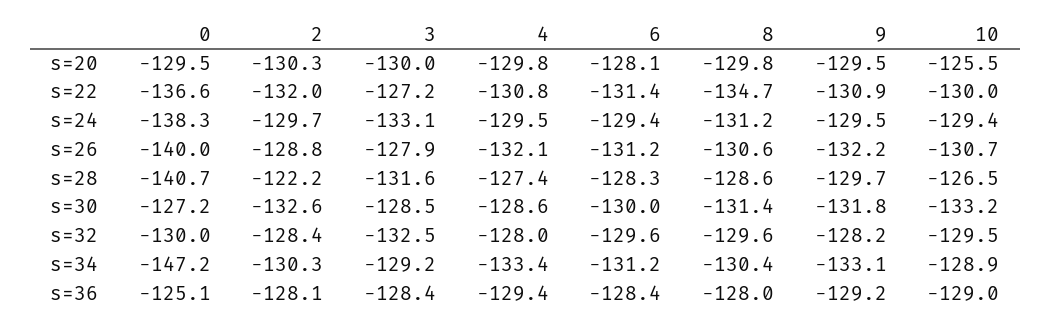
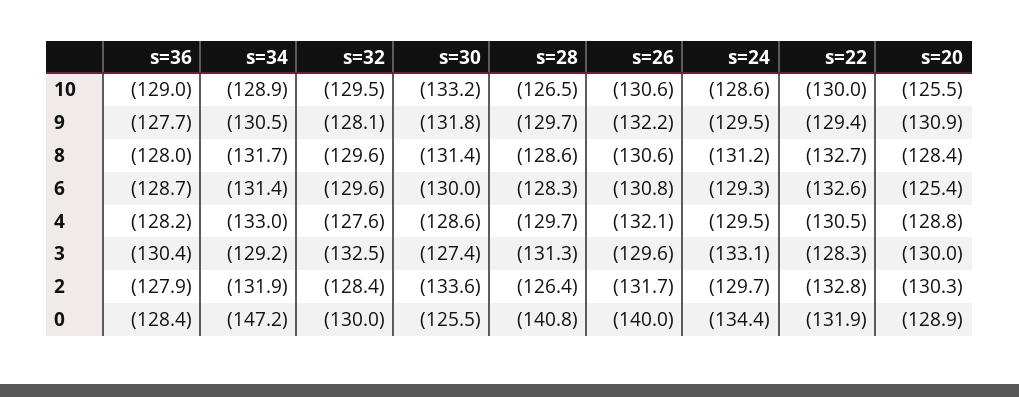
0, s=20: -129.5 -> -128.9
4, s=20: -129.8 -> -128.8
6, s=20: -128.1 -> -125.4
8, s=20: -129.8 -> -128.4
9, s=20: -129.5 -> -130.9
0, s=22: -136.6 -> -131.9
2, s=22: -132 -> -132.8
3, s=22: -127.2 -> -128.3
4, s=22: -130.8 -> -130.5
6, s=22: -131.4 -> -132.6
8, s=22: -134.7 -> -132.7
9, s=22: -130.9 -> -129.4
0, s=24: -138.3 -> -134.4
6, s=24: -129.4 -> -129.3
10, s=24: -129.4 -> -128.6
2, s=26: -128.8 -> -131.7
3, s=26: -127.9 -> -129.6
6, s=26: -131.2 -> -130.8
10, s=26: -130.7 -> -130.6
0, s=28: -140.7 -> -140.8
2, s=28: -122.2 -> -126.4
3, s=28: -131.6 -> -131.3
4, s=28: -127.4 -> -129.7
0, s=30: -127.2 -> -125.5
2, s=30: -132.6 -> -133.6
3, s=30: -128.5 -> -127.4
4, s=32: -128 -> -127.6
9, s=32: -128.2 -> -128.1
2, s=34: -130.3 -> -131.9
4, s=34: -133.4 -> -133
6, s=34: -131.2 -> -131.4
8, s=34: -130.4 -> -131.7
9, s=34: -133.1 -> -130.5
0, s=36: -125.1 -> -128.4
2, s=36: -128.1 -> -127.9
3, s=36: -128.4 -> -130.4
4, s=36: -129.4 -> -128.2
6, s=36: -128.4 -> -128.7
9, s=36: -129.2 -> -127.7

